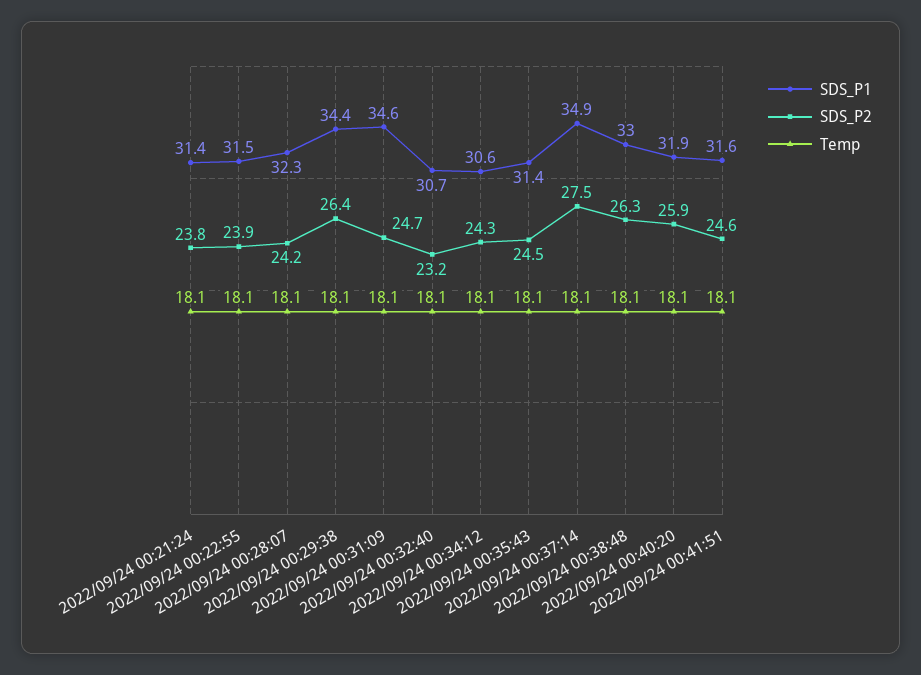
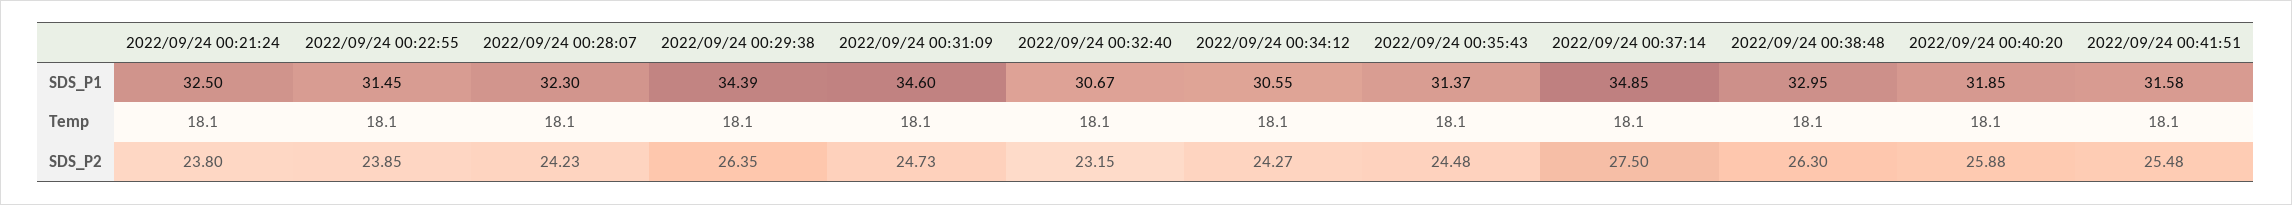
SDS_P1, 2022/09/24 00:21:24: 31.4 -> 32.5
SDS_P2, 2022/09/24 00:41:51: 24.6 -> 25.48

